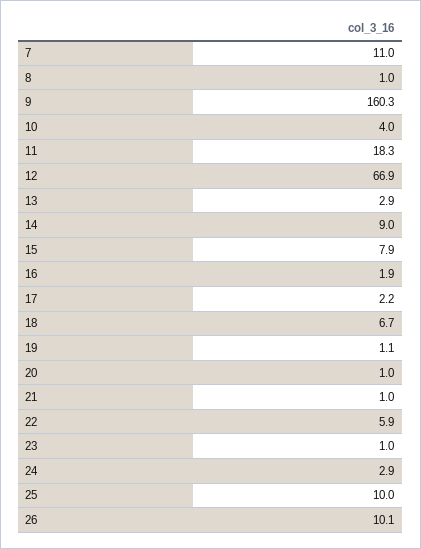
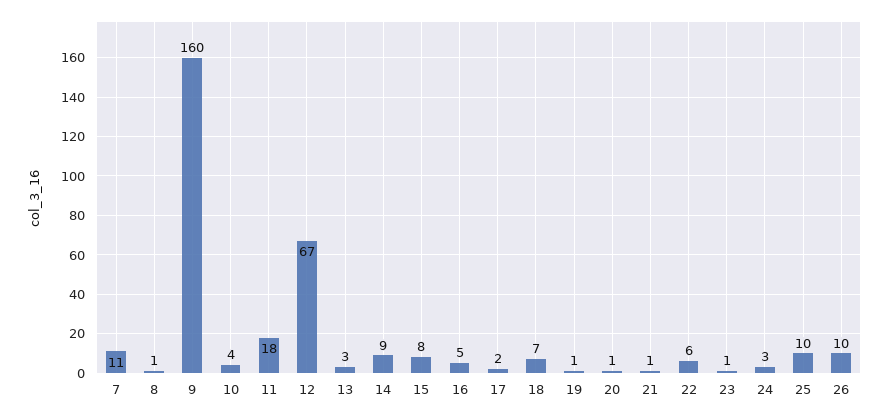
16: 1.9 -> 5

